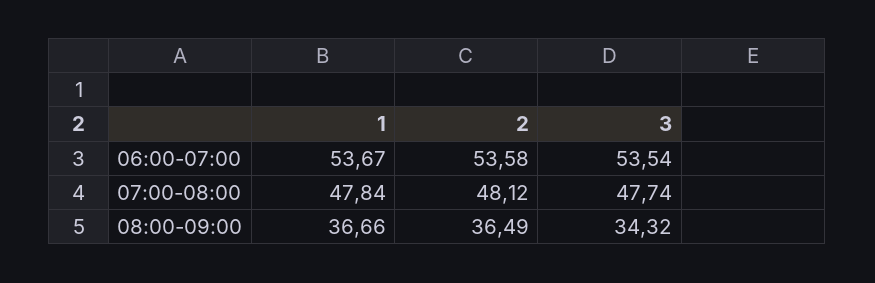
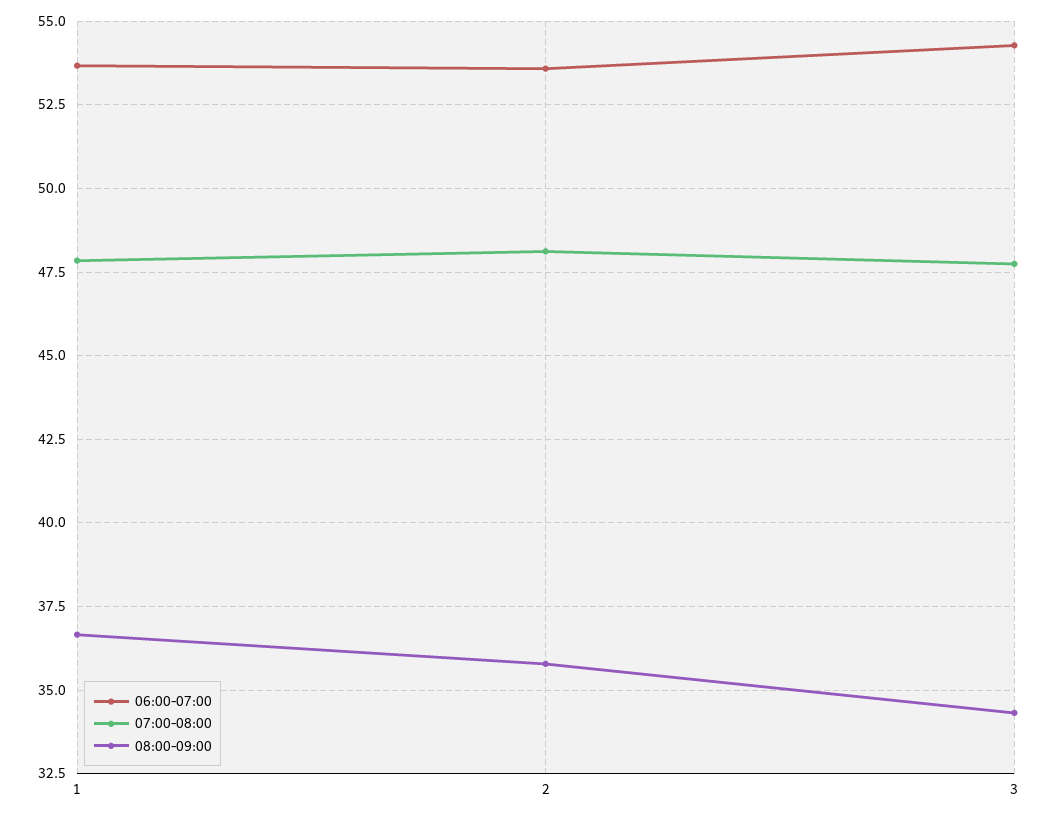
06:00-07:00, 3: 53.54 -> 54.25
08:00-09:00, 2: 36.49 -> 35.75

